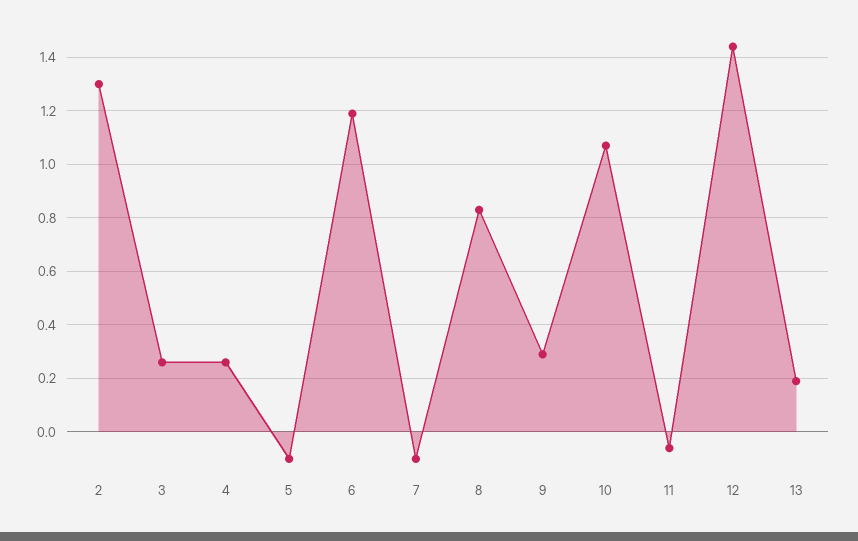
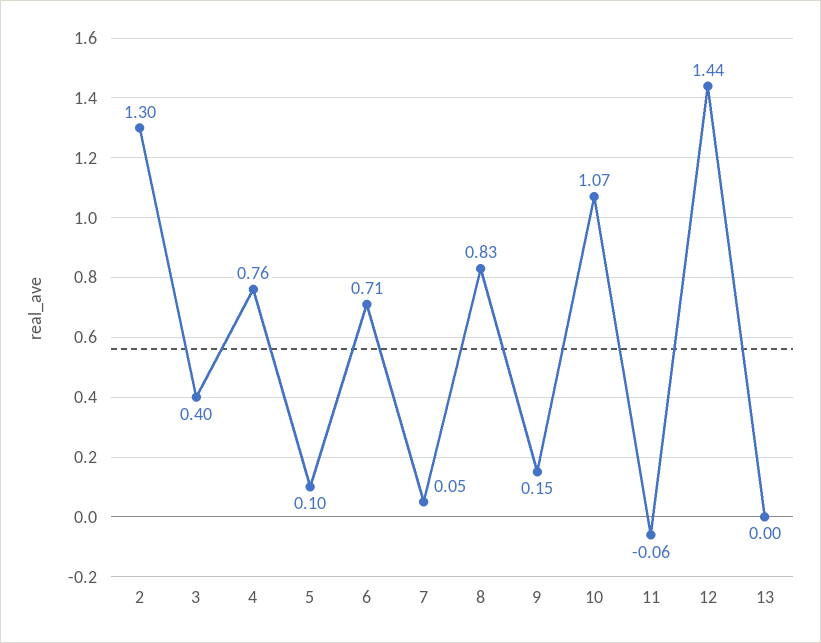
3: 0.25 -> 0.4
4: 0.25 -> 0.76
5: -0.1 -> 0.1
6: 1.2 -> 0.71
7: -0.1 -> 0.05
9: 0.3 -> 0.15
13: 0.2 -> 0

